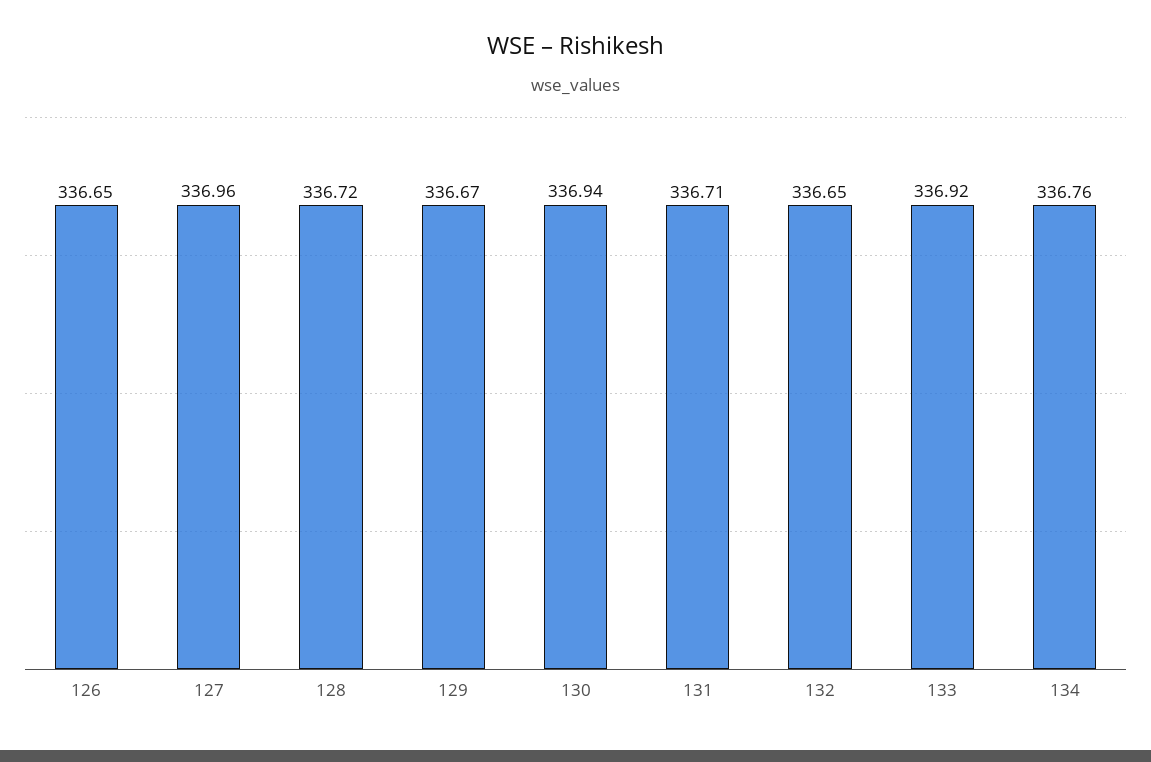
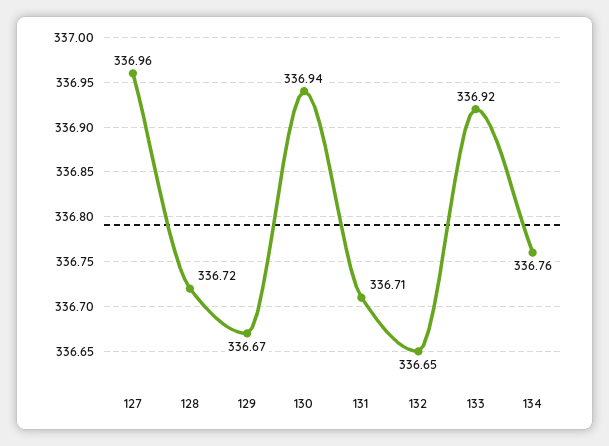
126: 336.65 -> none

